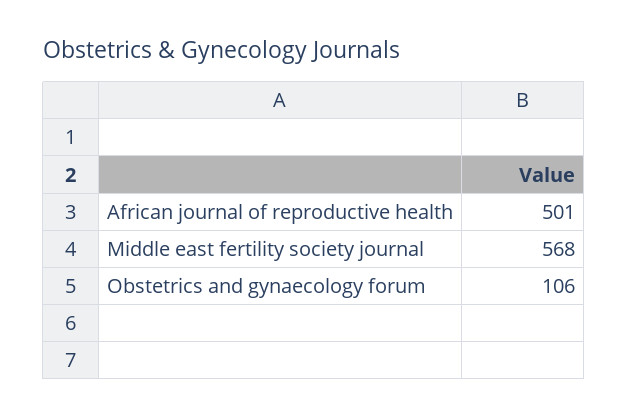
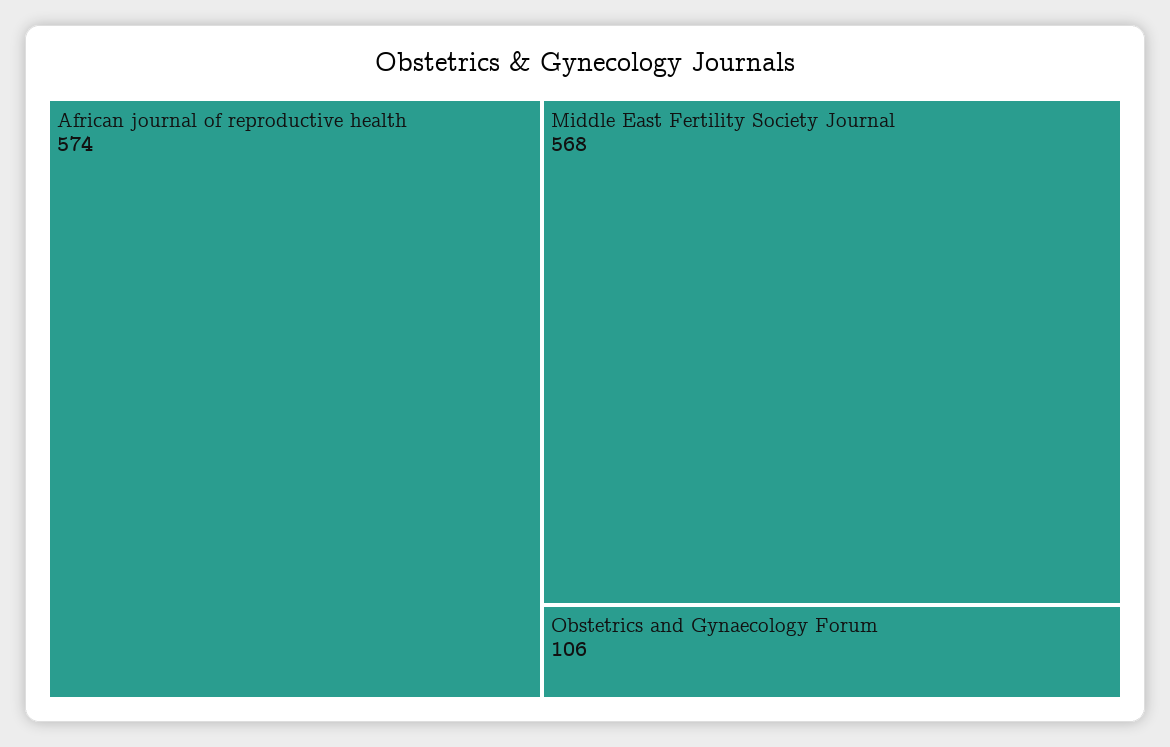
African journal of reproductive health: 501 -> 574

